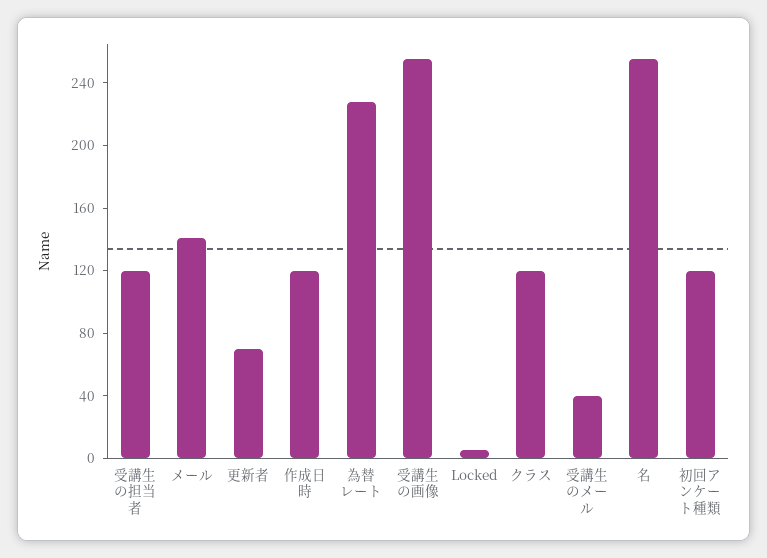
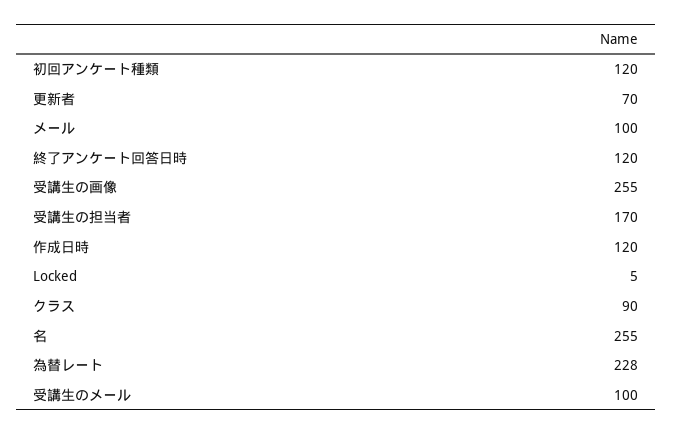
受講生の担当者: 120 -> 170
メール: 140 -> 100
クラス: 120 -> 90
受講生のメール: 40 -> 100
終了アンケート回答日時: none -> 120

